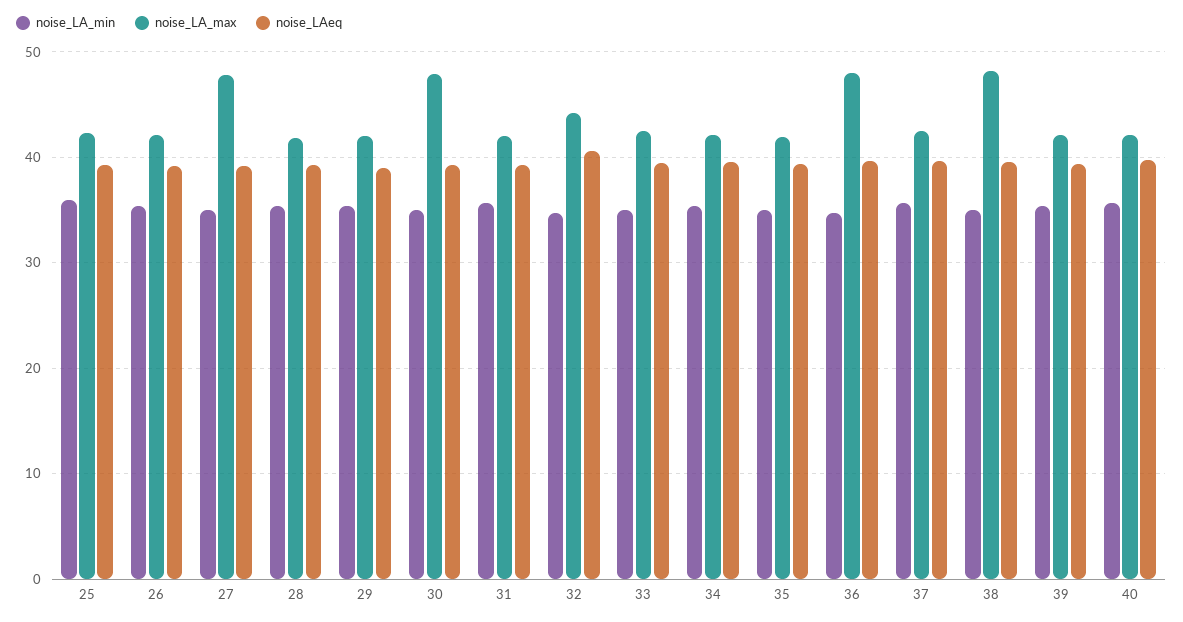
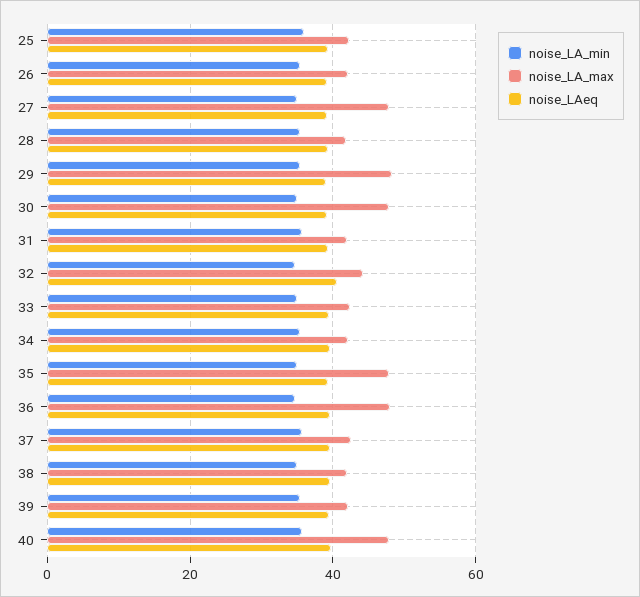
noise_LA_max, 29: 42 -> 48
noise_LA_max, 35: 42 -> 48
noise_LA_max, 38: 48 -> 42
noise_LA_max, 40: 42 -> 48

